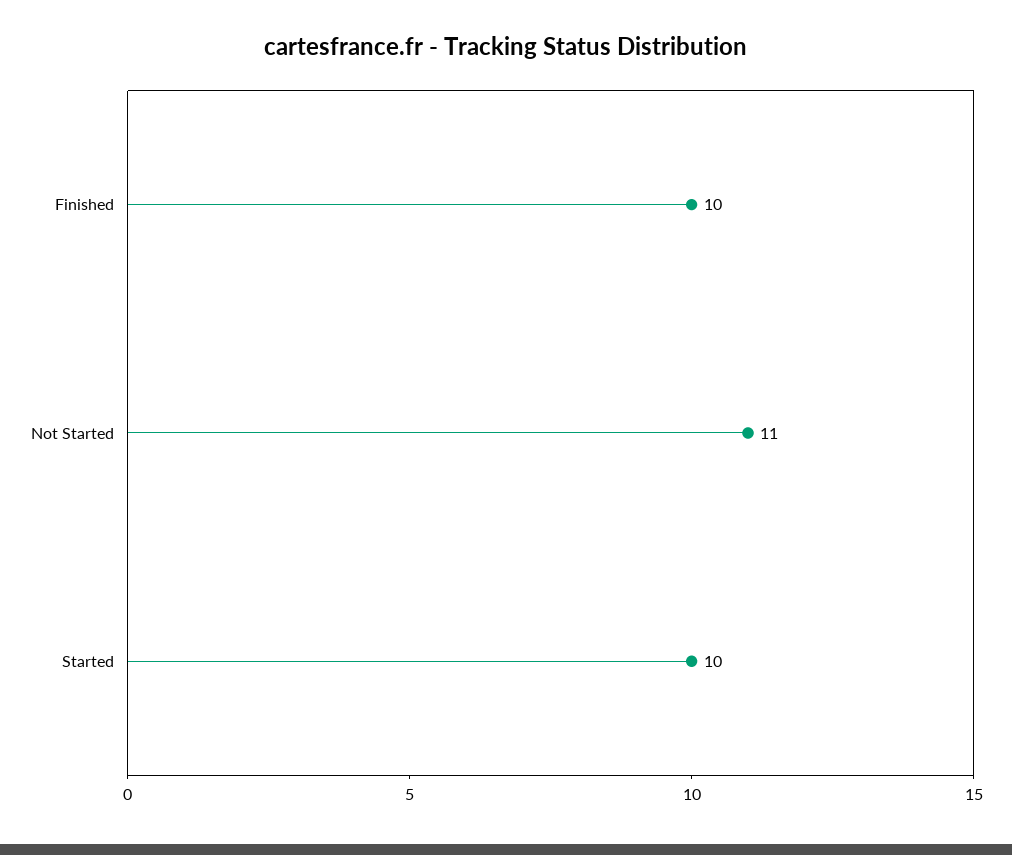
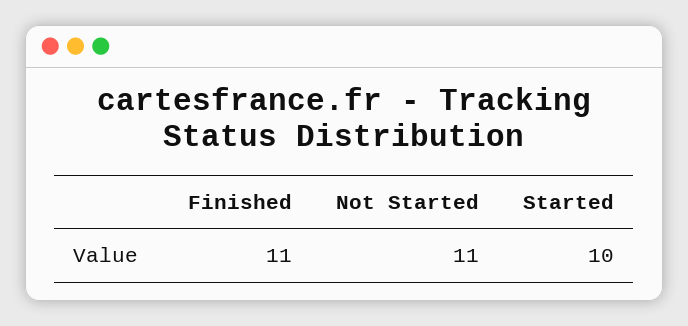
Finished: 10 -> 11

